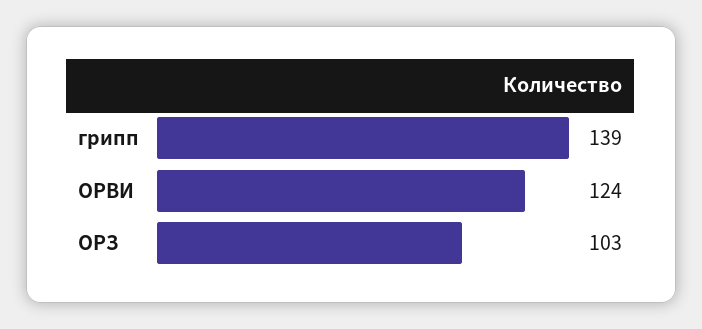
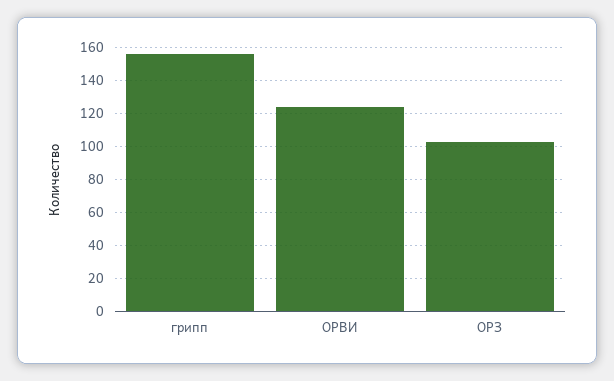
грипп: 139 -> 155

